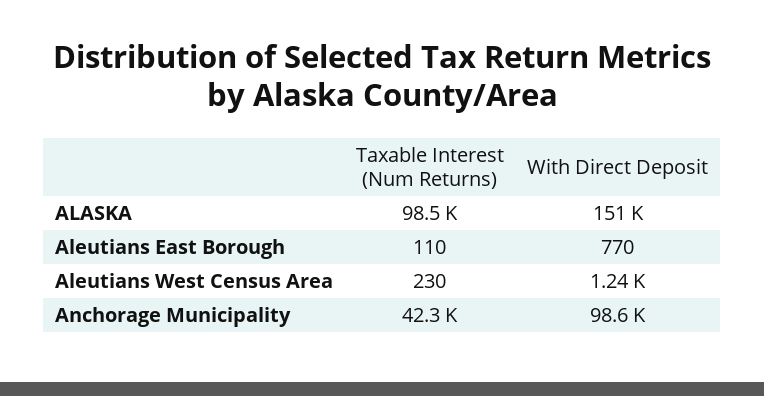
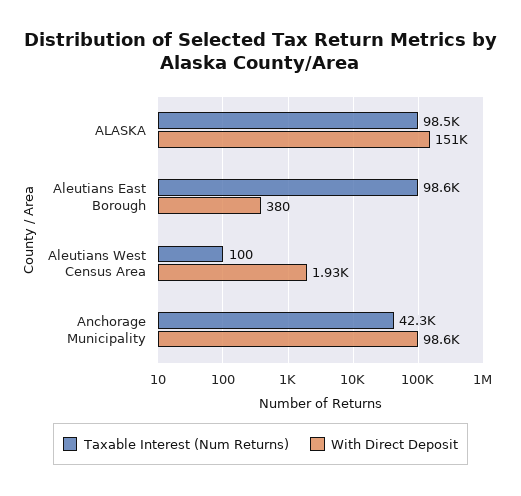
Taxable Interest (Num Returns), Aleutians East Borough: 110 -> 98600
With Direct Deposit, Aleutians East Borough: 770 -> 380
Taxable Interest (Num Returns), Aleutians West Census Area: 230 -> 100
With Direct Deposit, Aleutians West Census Area: 1240 -> 1930

